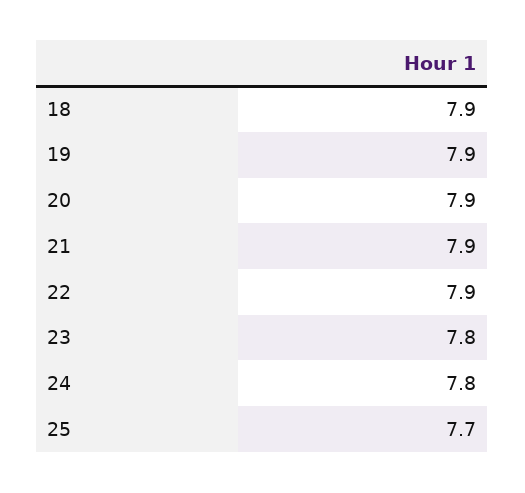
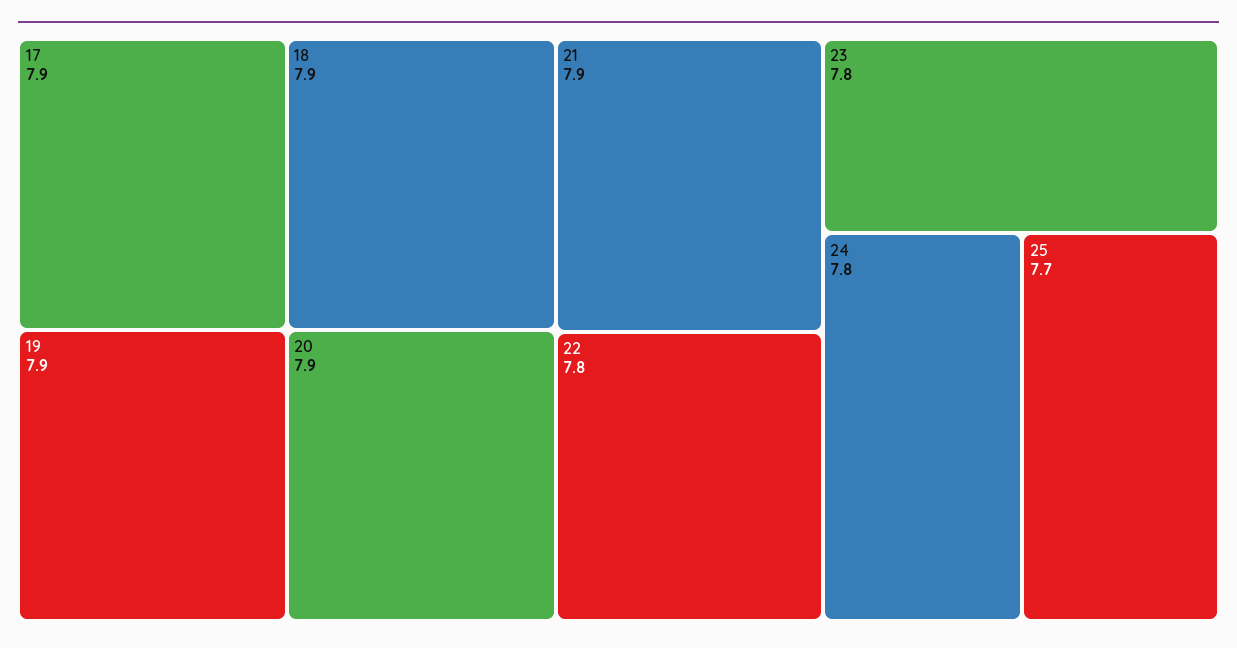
22: 7.9 -> 7.8
17: none -> 7.9

